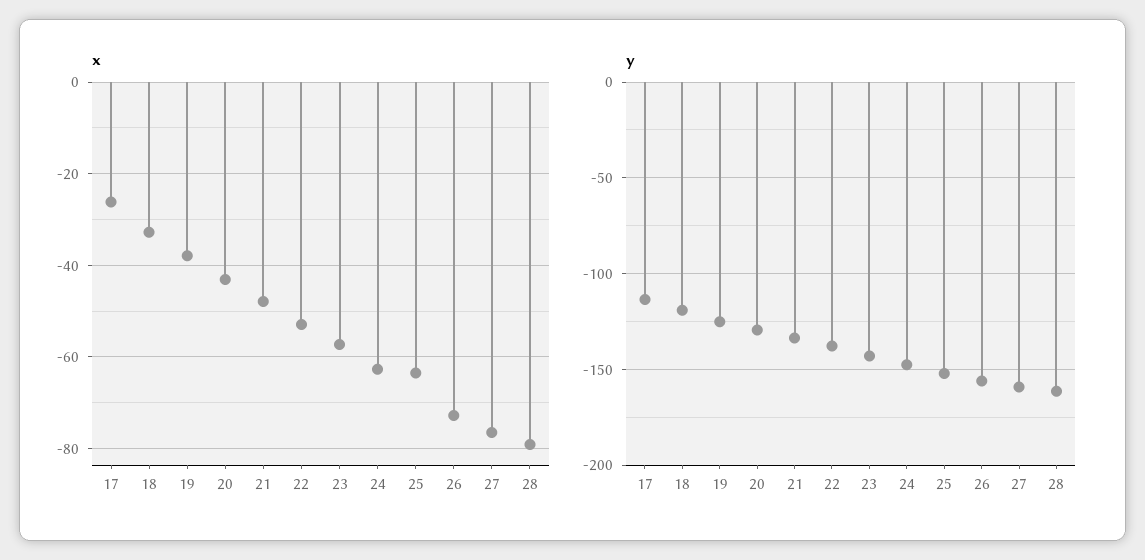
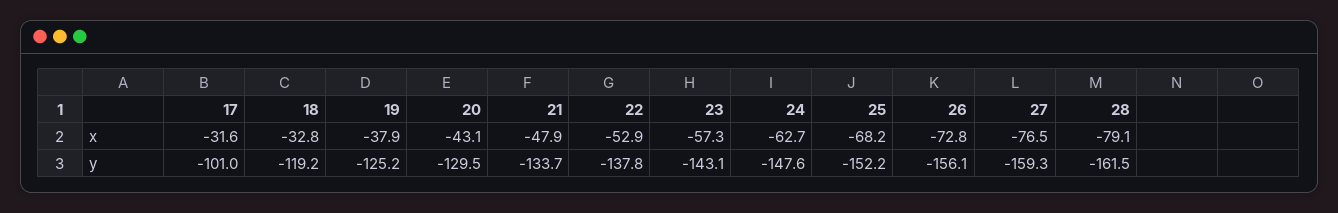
x, 17: -26 -> -31.6
x, 25: -64 -> -68.2
y, 17: -115 -> -101

